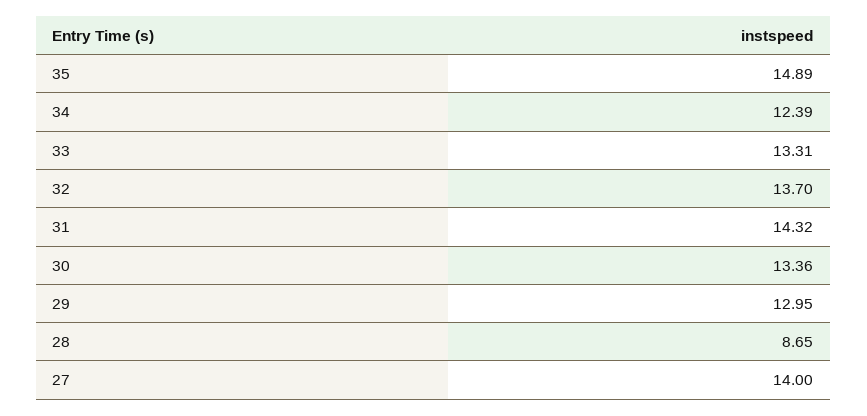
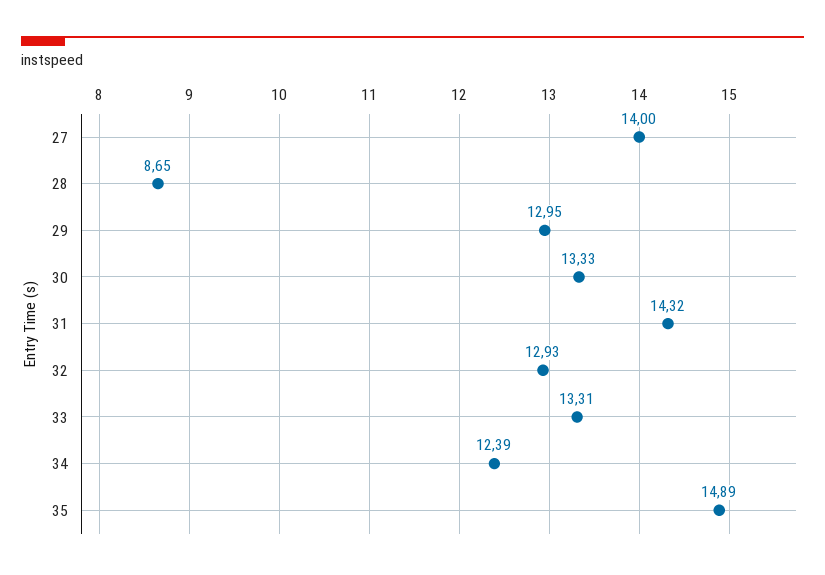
32: 13.7 -> 12.93
30: 13.36 -> 13.33

